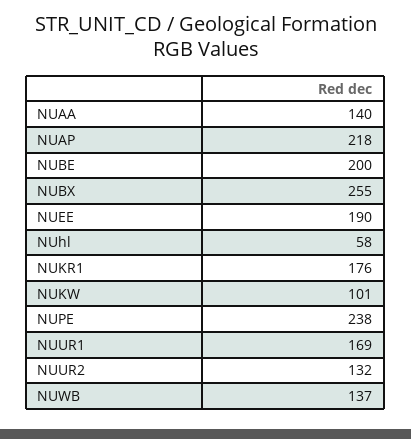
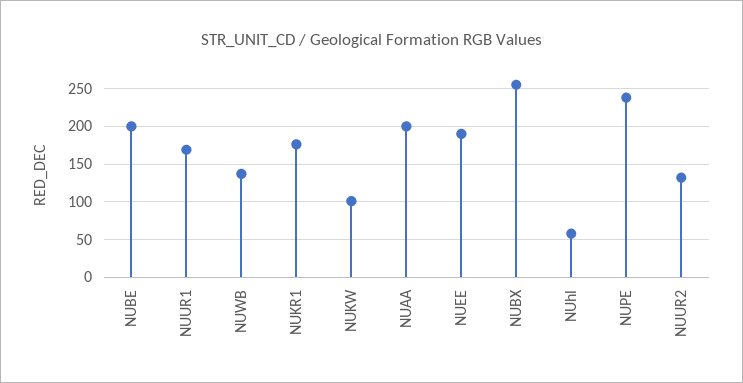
NUAA: 140 -> 200
NUAP: 218 -> none

